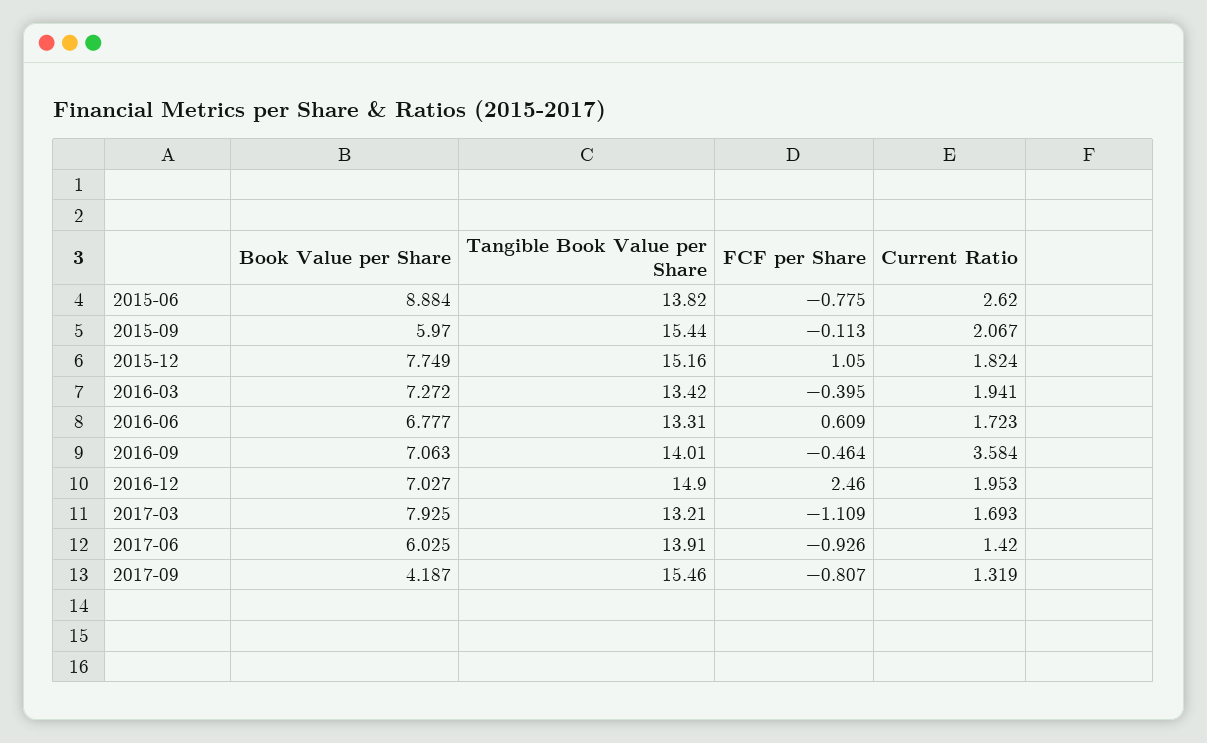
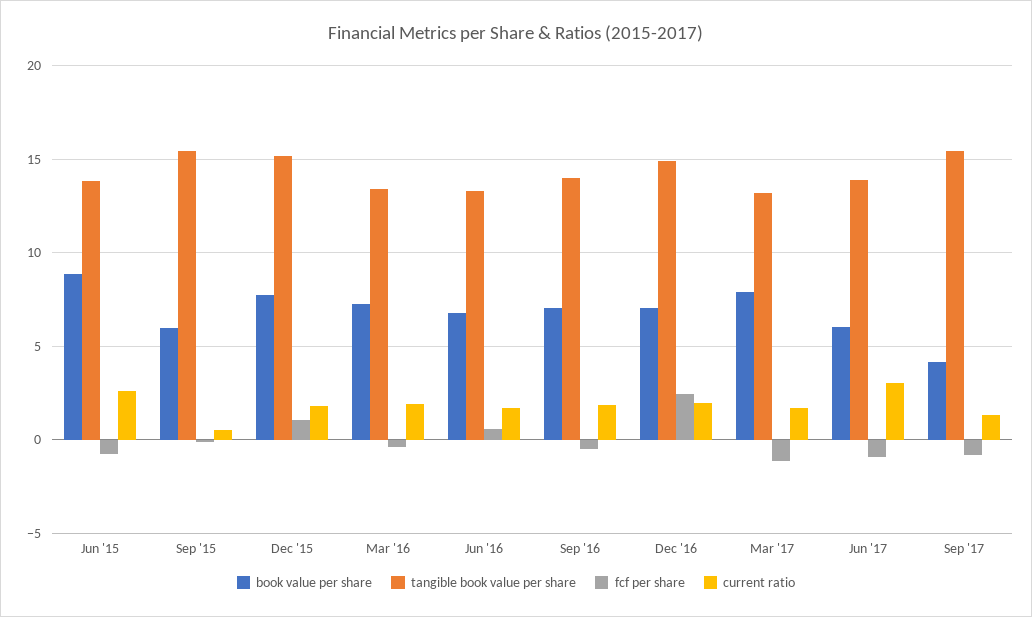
Current Ratio, 2015-09: 2.067 -> 0.5
Current Ratio, 2016-09: 3.584 -> 2
Current Ratio, 2017-06: 1.42 -> 3

